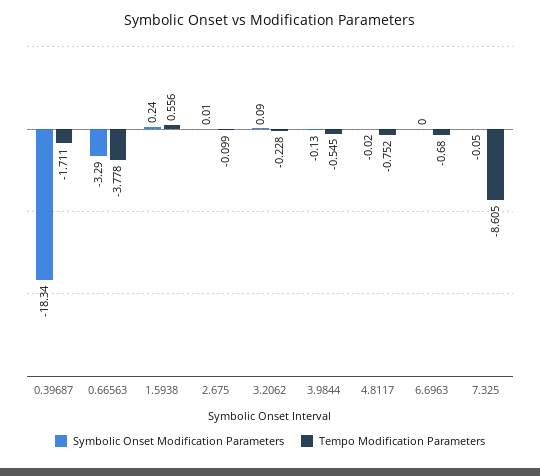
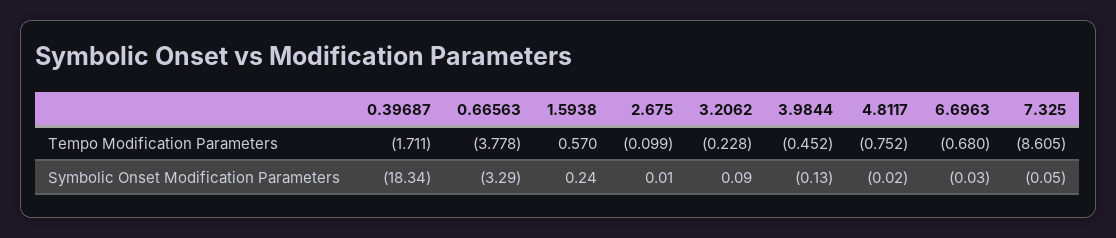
Tempo Modification Parameters, 1.5938: 0.556 -> 0.57
Tempo Modification Parameters, 3.9844: -0.545 -> -0.452
Symbolic Onset Modification Parameters, 6.6963: 0 -> -0.03

